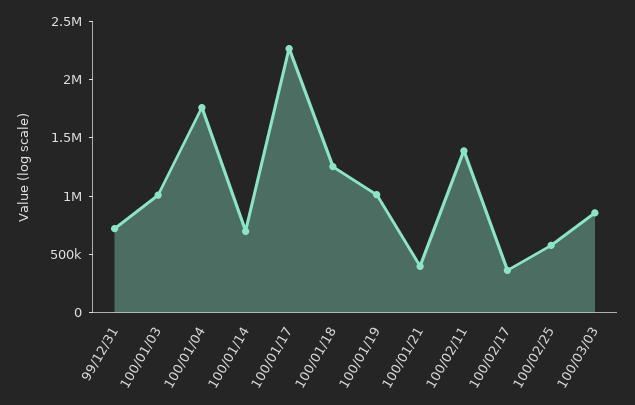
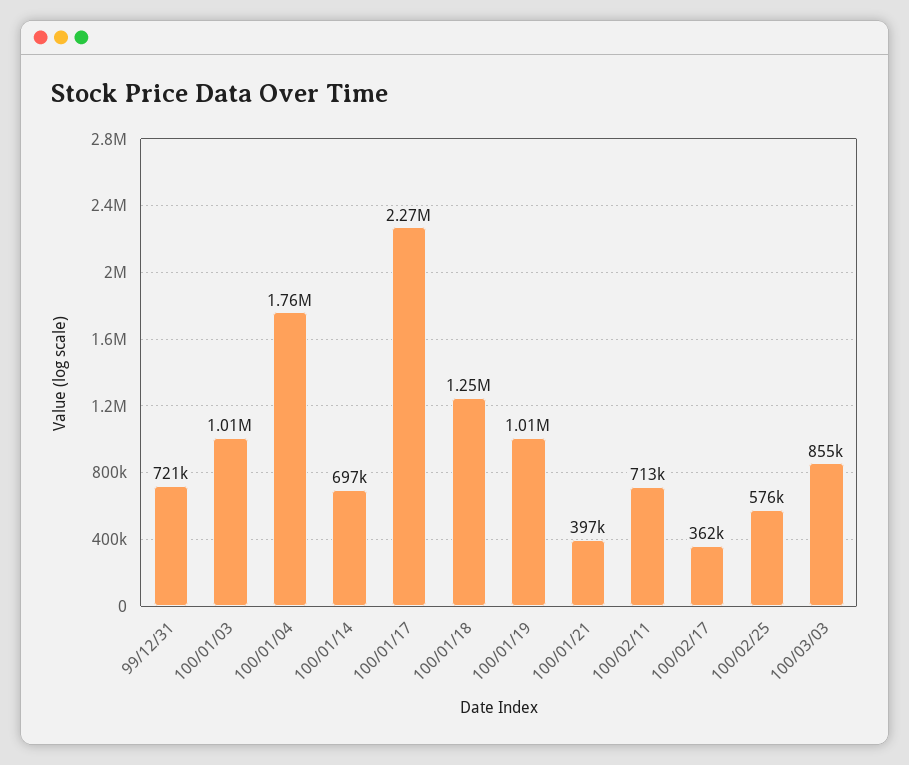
100/02/11: 1400000 -> 713000

